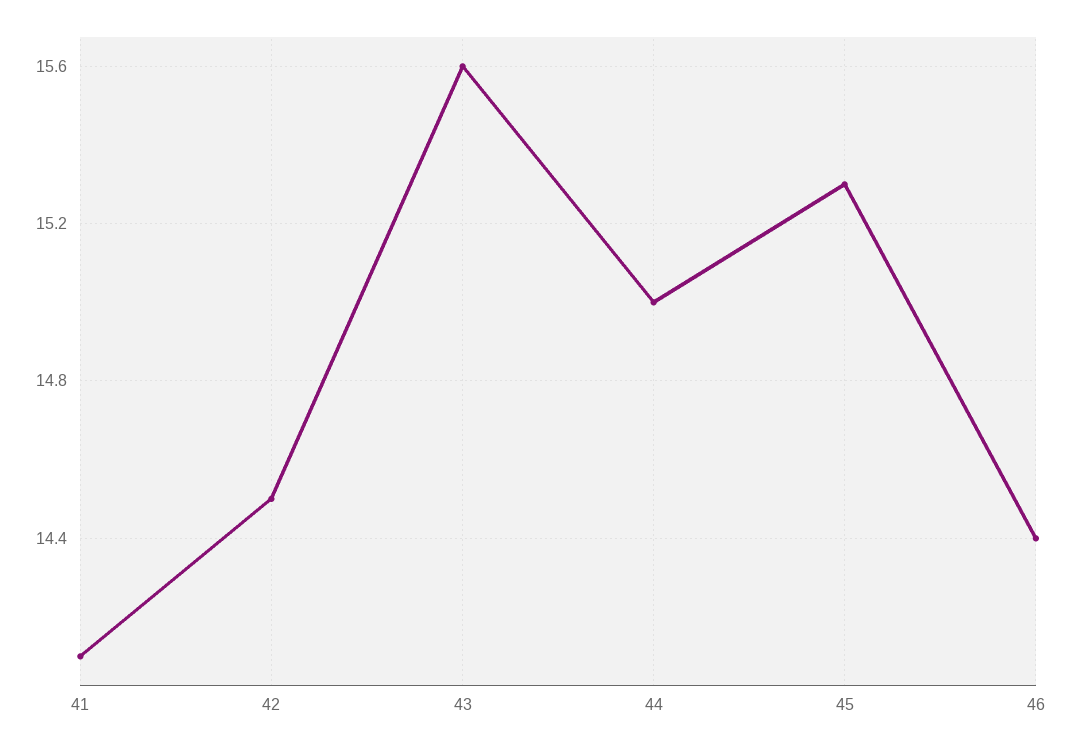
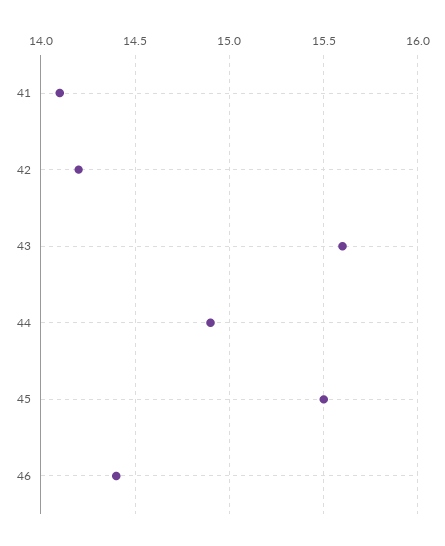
42: 14.5 -> 14.2
44: 15 -> 14.9
45: 15.3 -> 15.5

